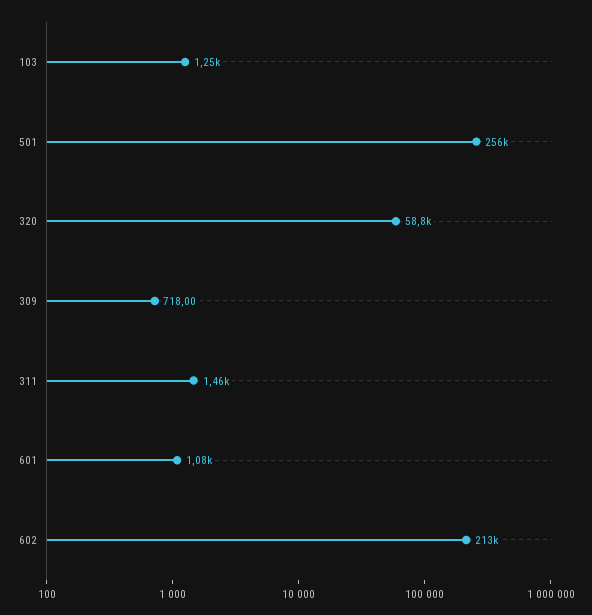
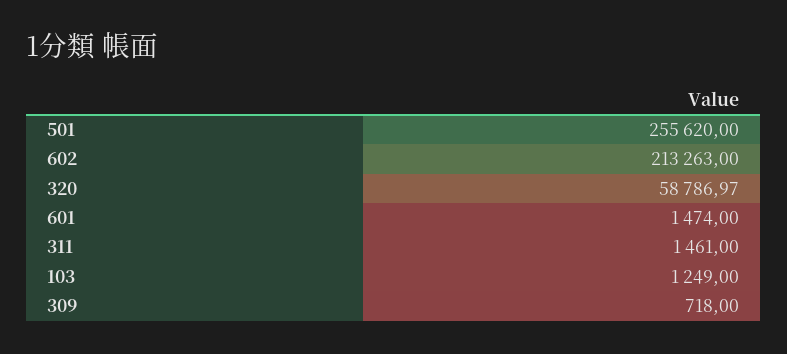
601: 1080 -> 1474

